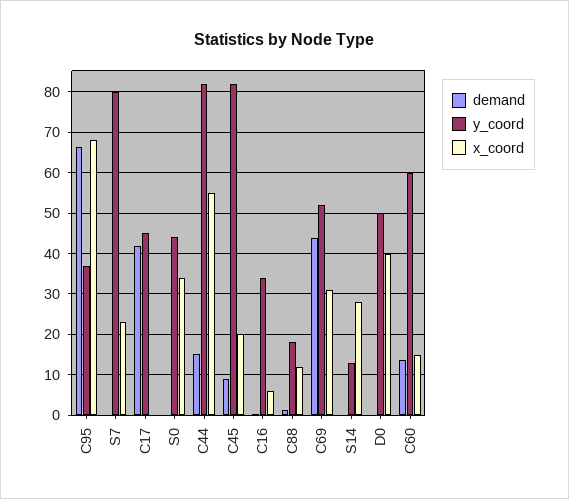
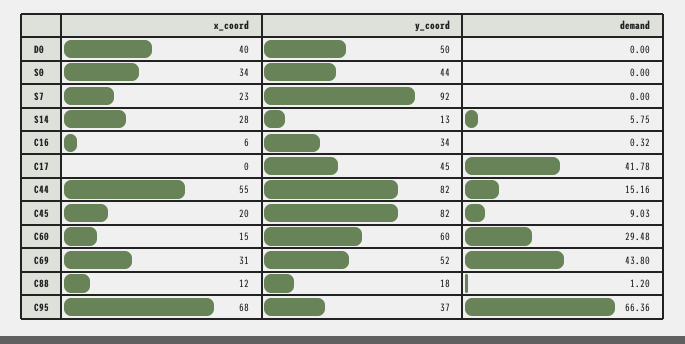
y_coord, S7: 80 -> 92
demand, S14: 0 -> 5.75
demand, C60: 14 -> 29.48

